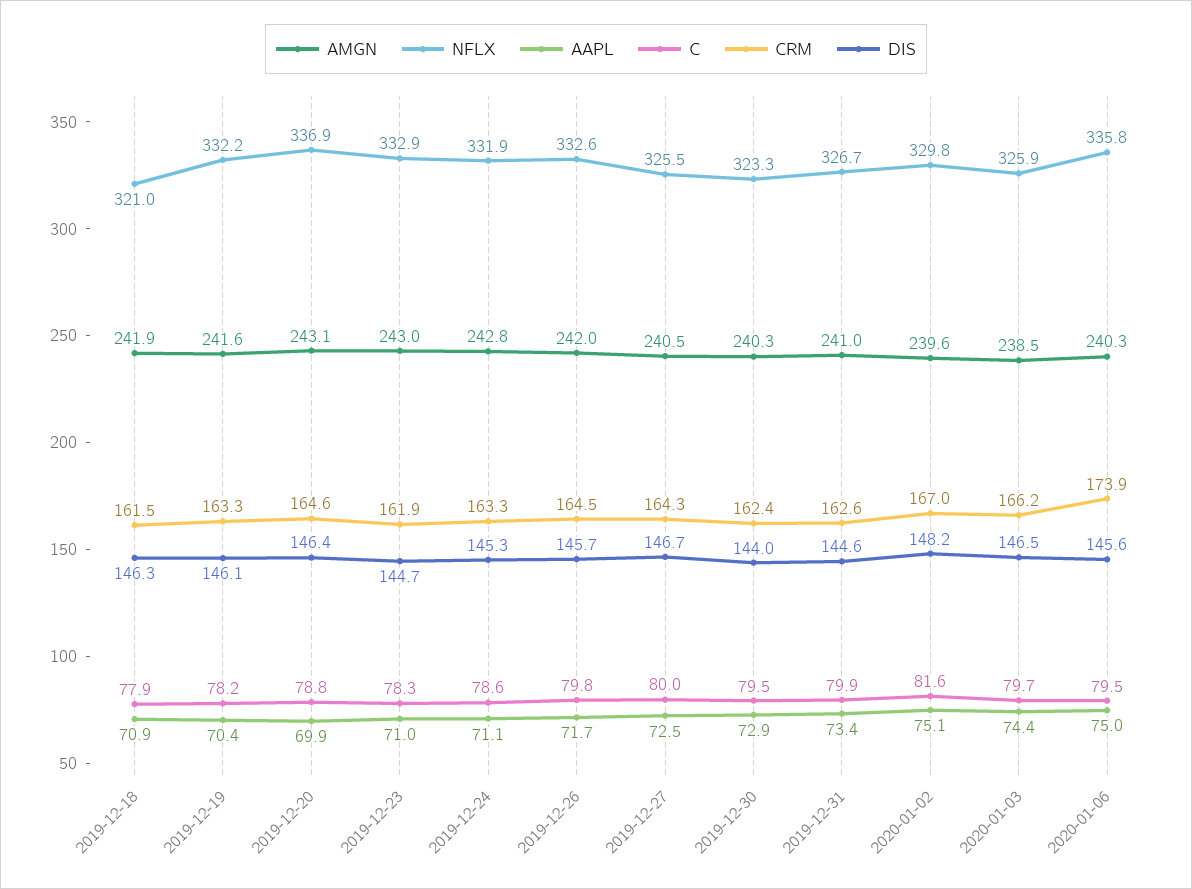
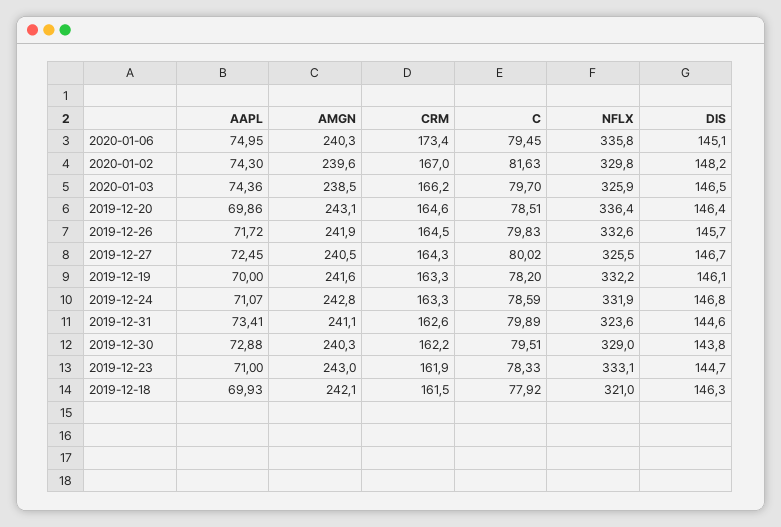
AMGN, 2019-12-18: 241.9 -> 242.1
AAPL, 2019-12-18: 70.9 -> 69.93
AAPL, 2019-12-19: 70.4 -> 70
NFLX, 2019-12-20: 336.9 -> 336.4
C, 2019-12-20: 78.8 -> 78.51
NFLX, 2019-12-23: 332.9 -> 333.1
DIS, 2019-12-24: 145.3 -> 146.8
AMGN, 2019-12-26: 242 -> 241.9
NFLX, 2019-12-30: 323.3 -> 329
CRM, 2019-12-30: 162.4 -> 162.2
DIS, 2019-12-30: 144 -> 143.8
AMGN, 2019-12-31: 241 -> 241.1
NFLX, 2019-12-31: 326.7 -> 323.6
AAPL, 2020-01-02: 75.1 -> 74.3
CRM, 2020-01-06: 173.9 -> 173.4
DIS, 2020-01-06: 145.6 -> 145.1

